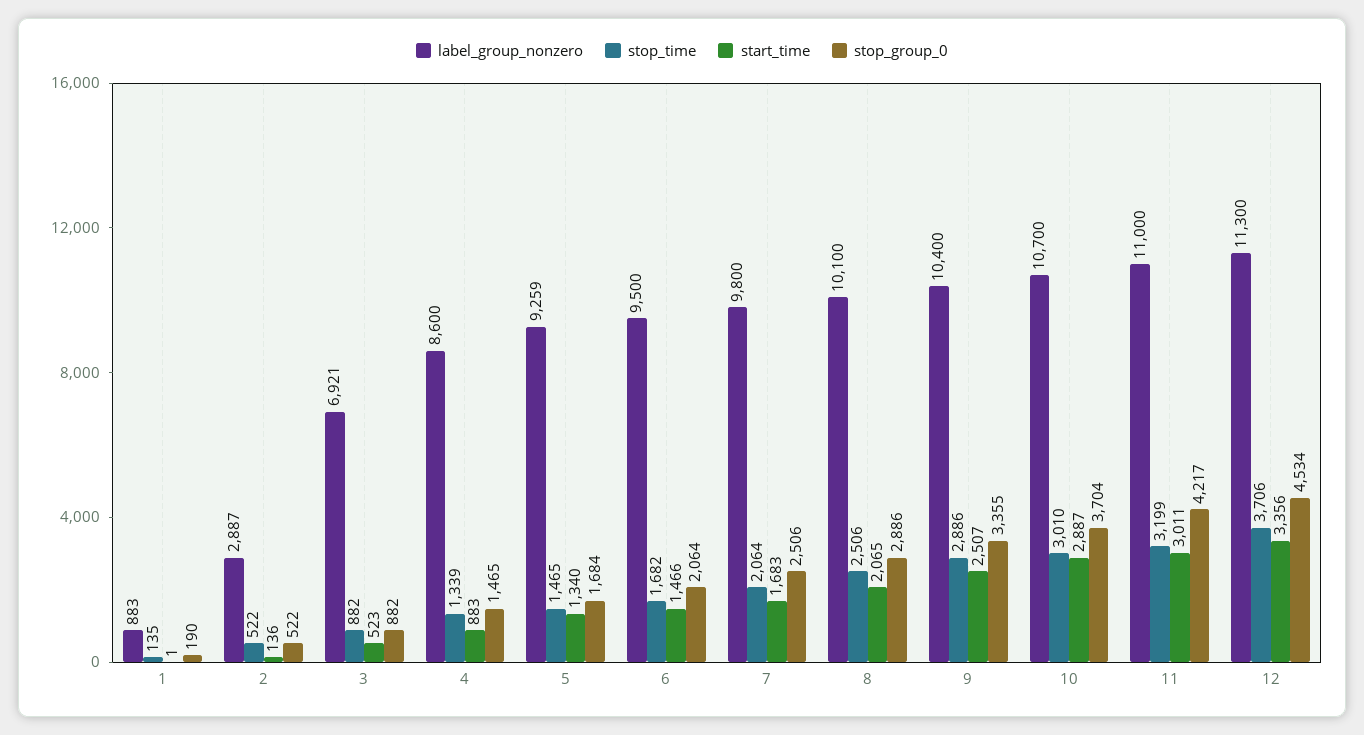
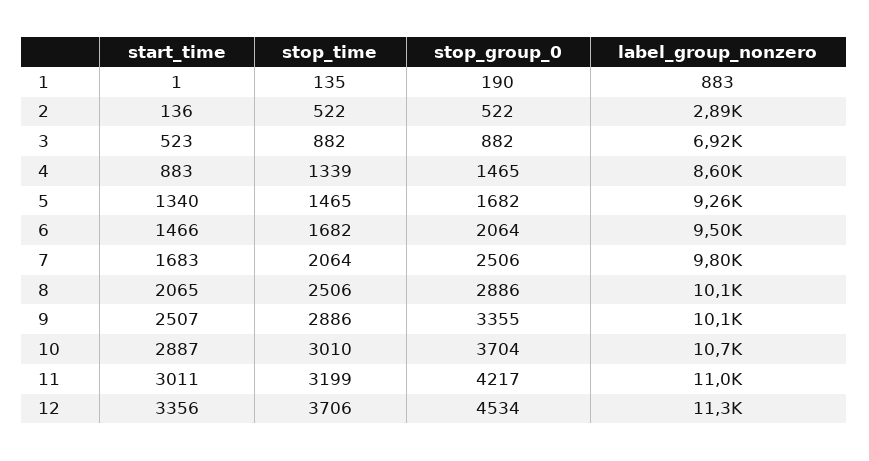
stop_group_0, 5: 1684 -> 1682
label_group_nonzero, 9: 10400 -> 10100

